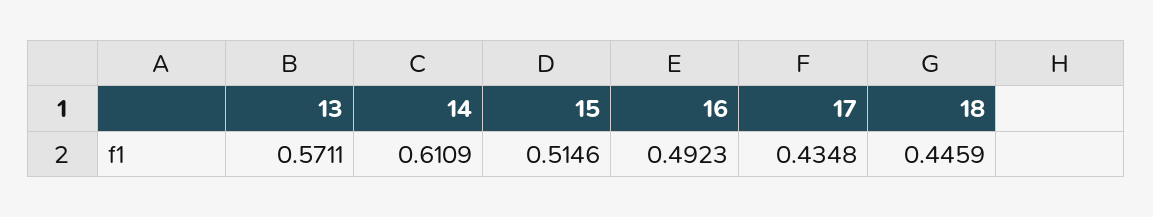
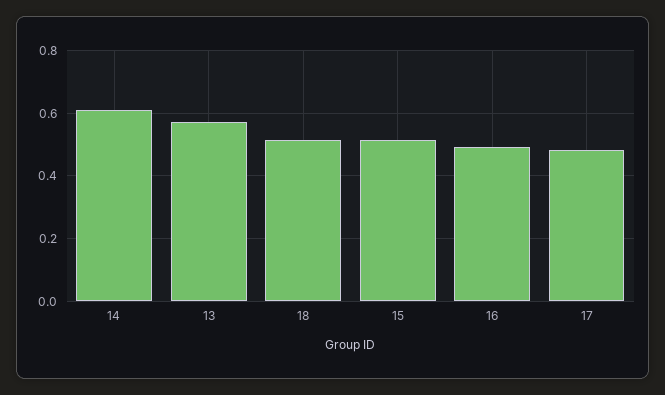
17: 0.4348 -> 0.48
18: 0.4459 -> 0.52

